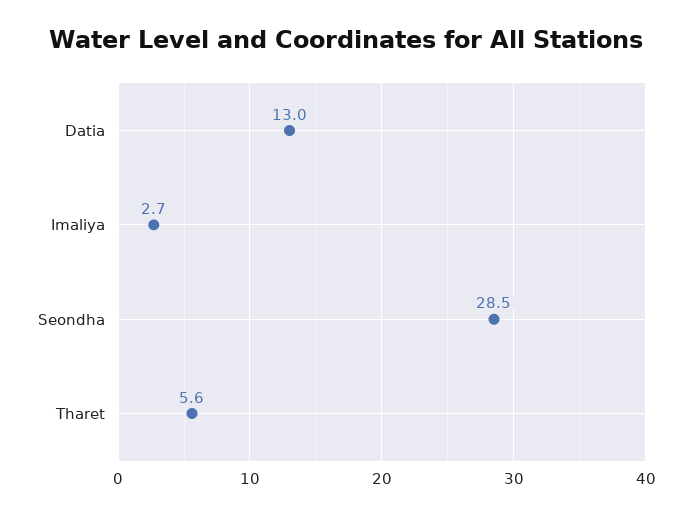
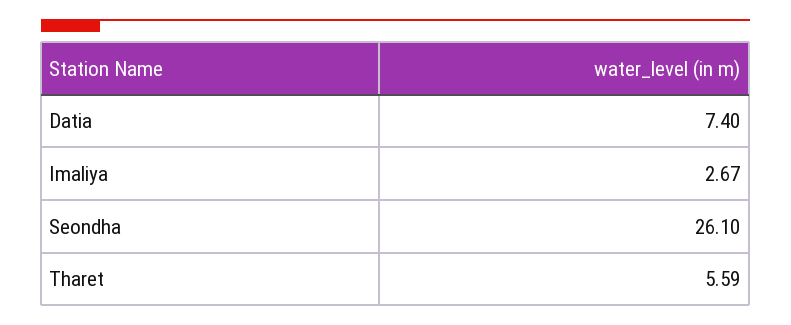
Datia: 13 -> 7.4
Seondha: 28.5 -> 26.1

